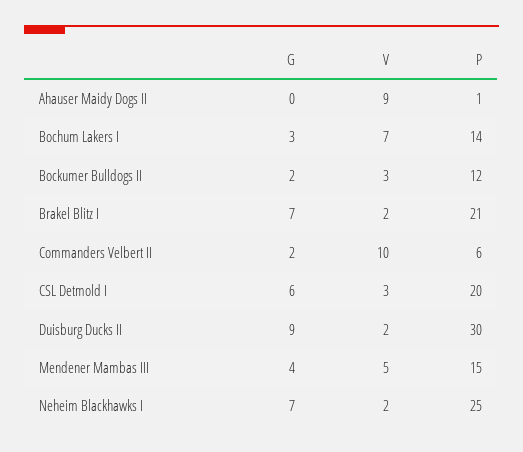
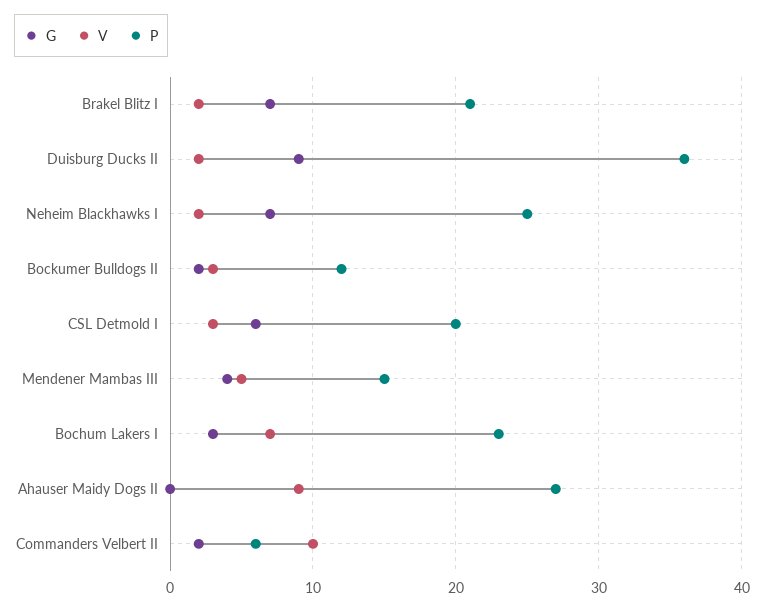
P, Ahauser Maidy Dogs II: 1 -> 27
P, Bochum Lakers I: 14 -> 23
P, Duisburg Ducks II: 30 -> 36

